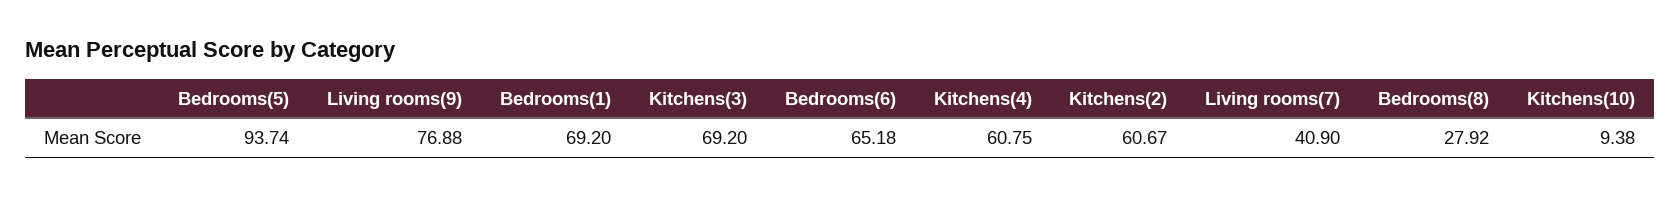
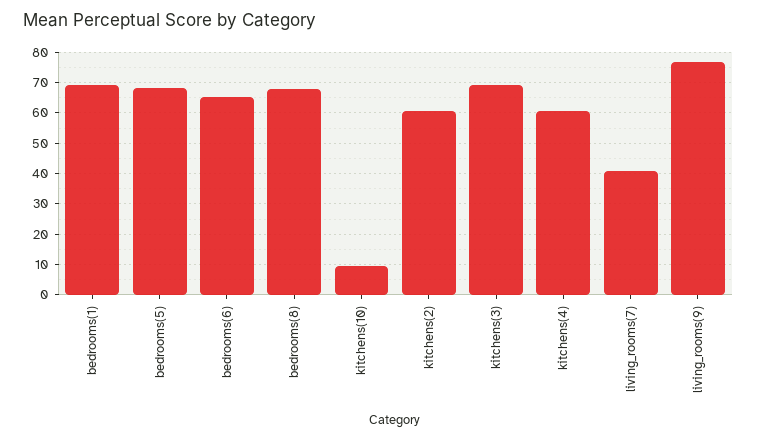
Bedrooms(5): 93.74 -> 68
Bedrooms(8): 27.92 -> 68

